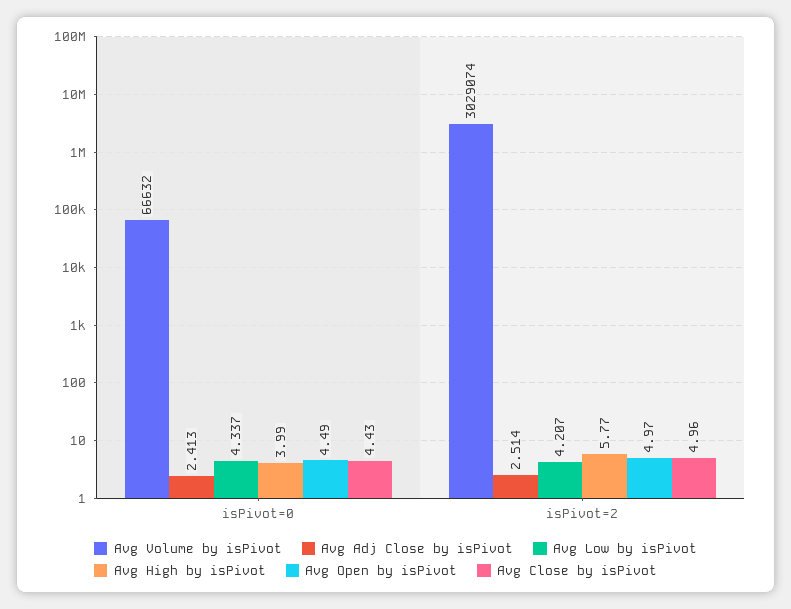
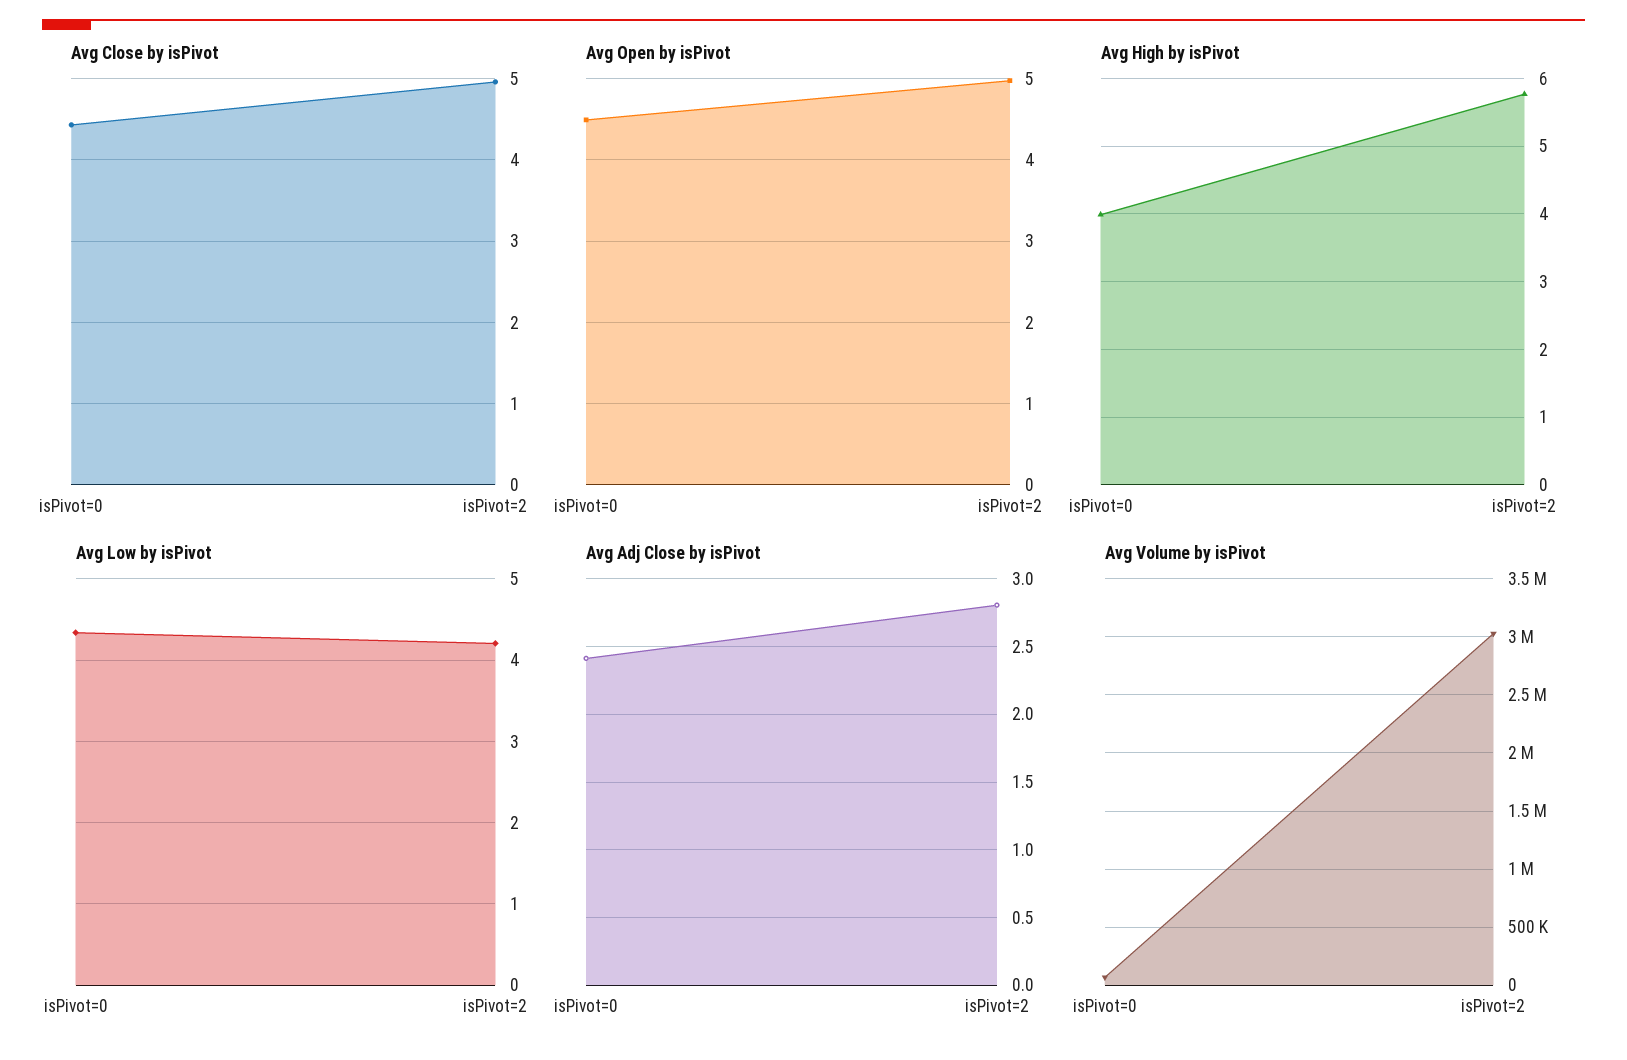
Avg Adj Close by isPivot, isPivot=2: 2.514 -> 2.8

